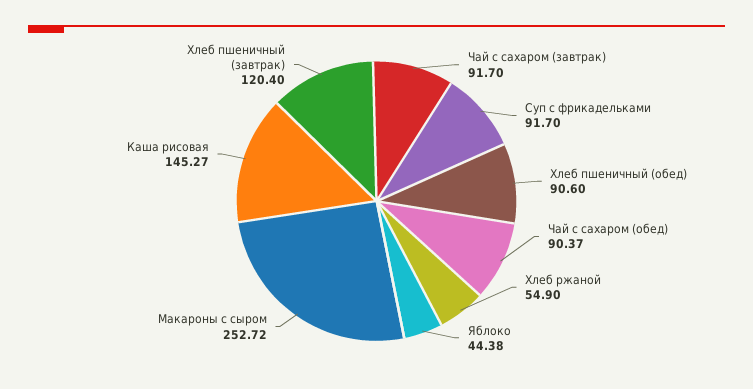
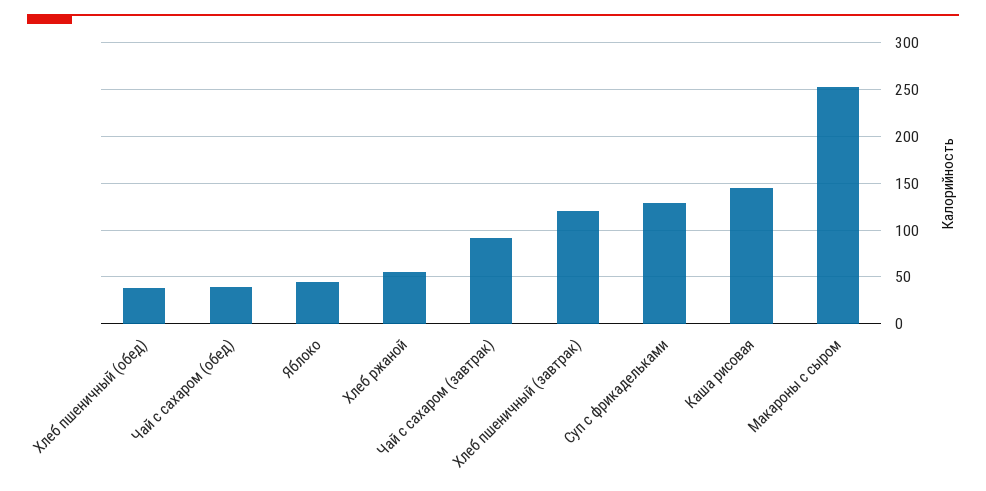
Суп с фрикадельками: 91.7 -> 130
Хлеб пшеничный (обед): 90.6 -> 40
Чай с сахаром (обед): 90.37 -> 40

